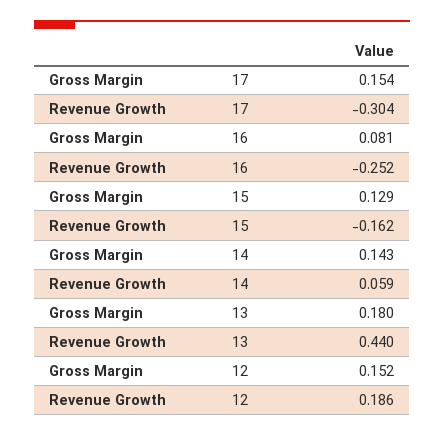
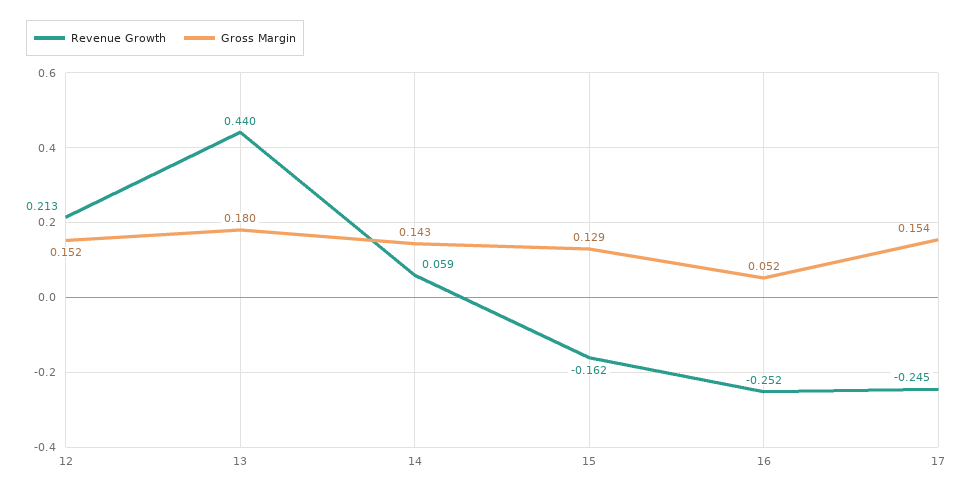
Revenue Growth, 17: -0.304 -> -0.245
Gross Margin, 16: 0.081 -> 0.052
Revenue Growth, 12: 0.186 -> 0.213

